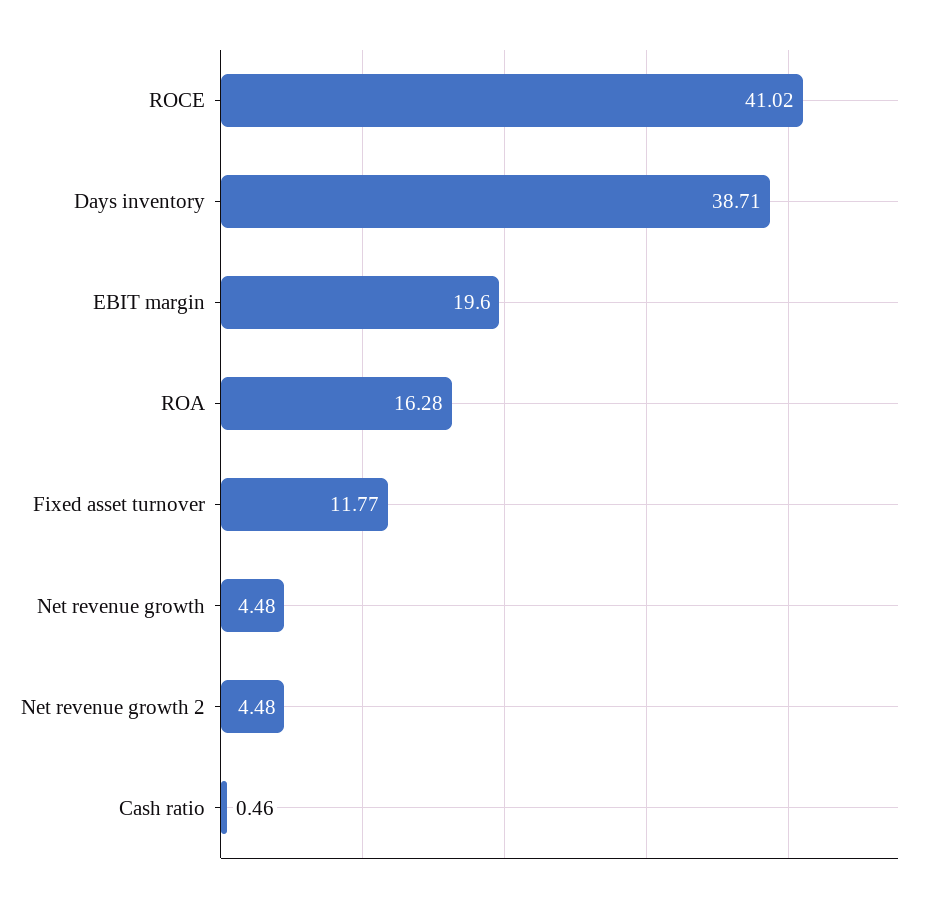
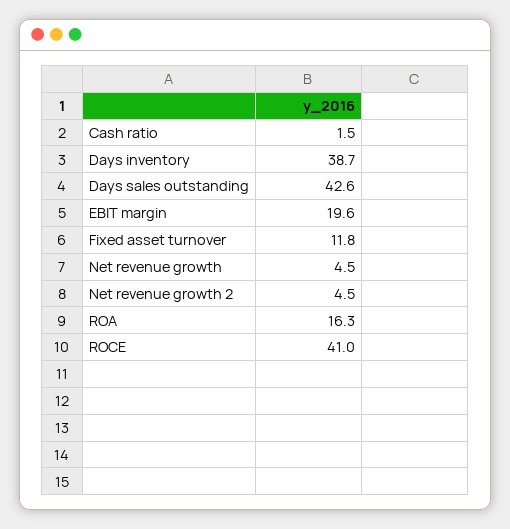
Cash ratio: 0.46 -> 1.5
Days sales outstanding: none -> 42.6

